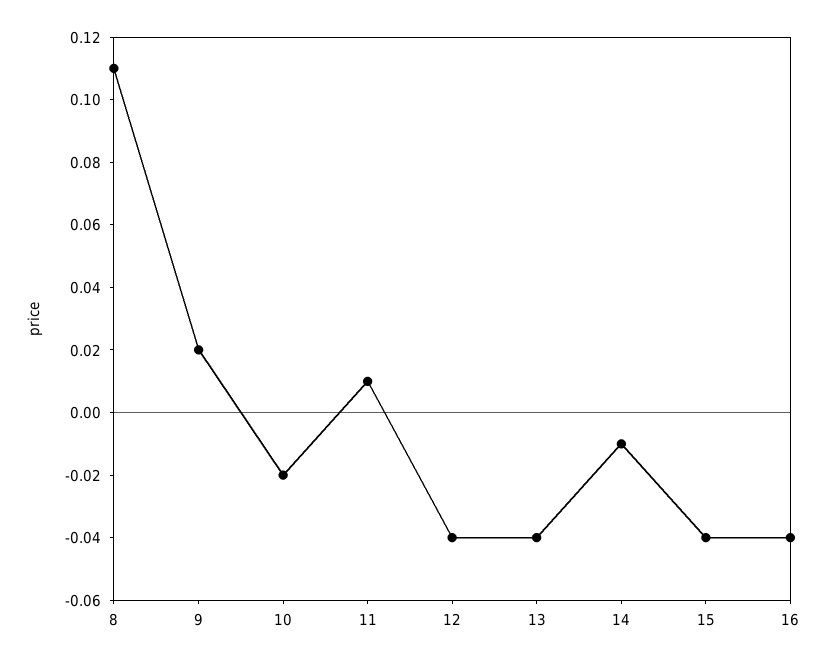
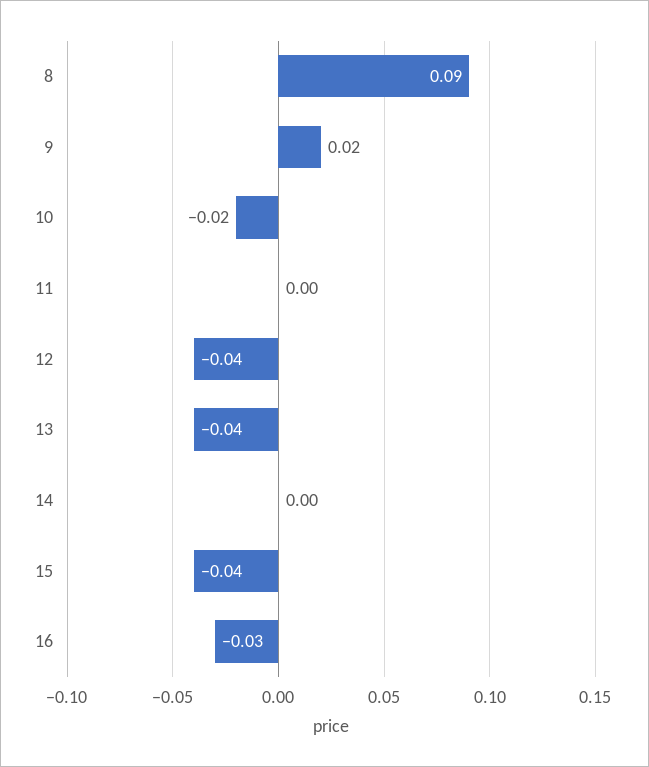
8: 0.11 -> 0.09
11: 0.01 -> 0
14: -0.01 -> 0
16: -0.04 -> -0.03

